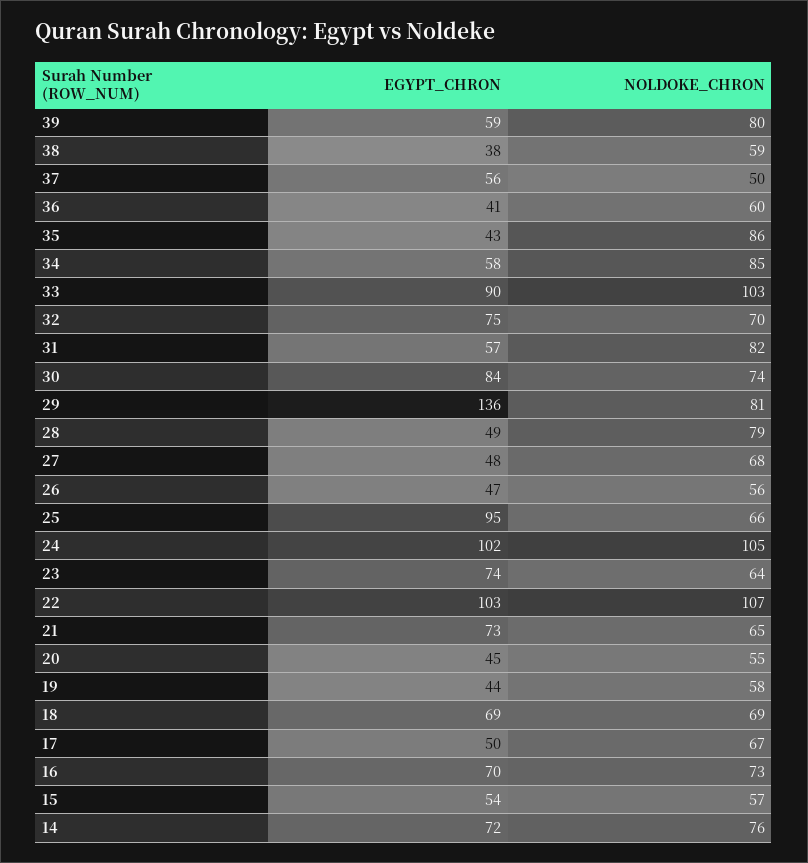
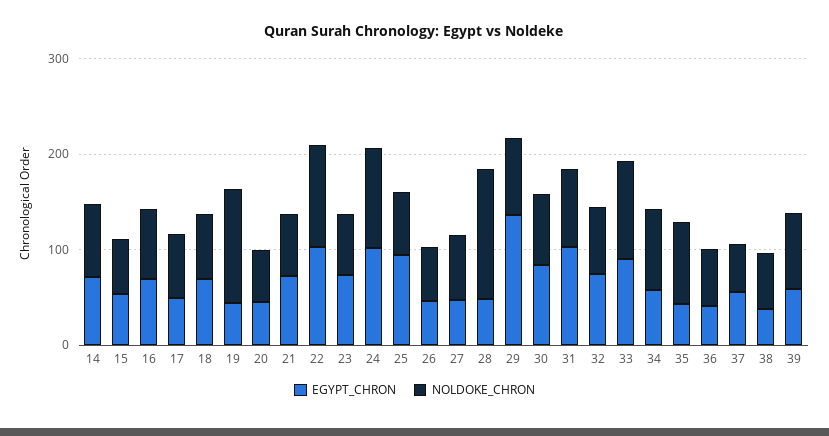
EGYPT_CHRON, 31: 57 -> 100
NOLDOKE_CHRON, 28: 79 -> 140
NOLDOKE_CHRON, 19: 58 -> 120

